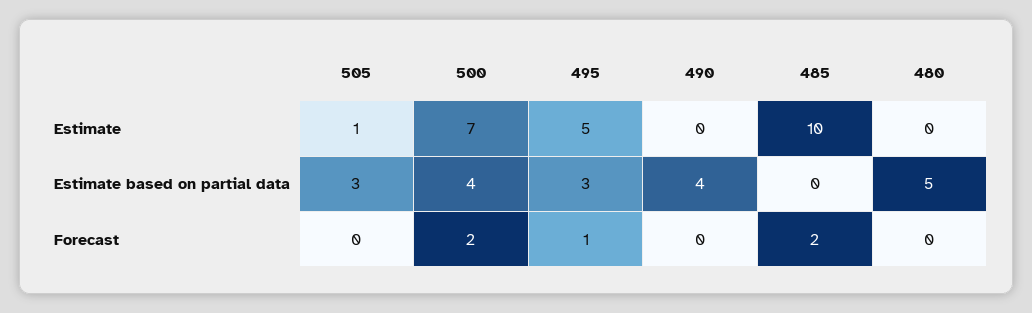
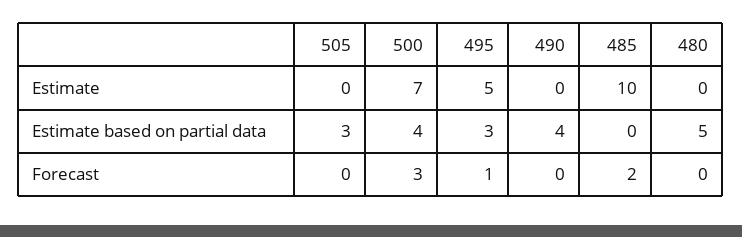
505, Estimate: 1 -> 0
500, Forecast: 2 -> 3

